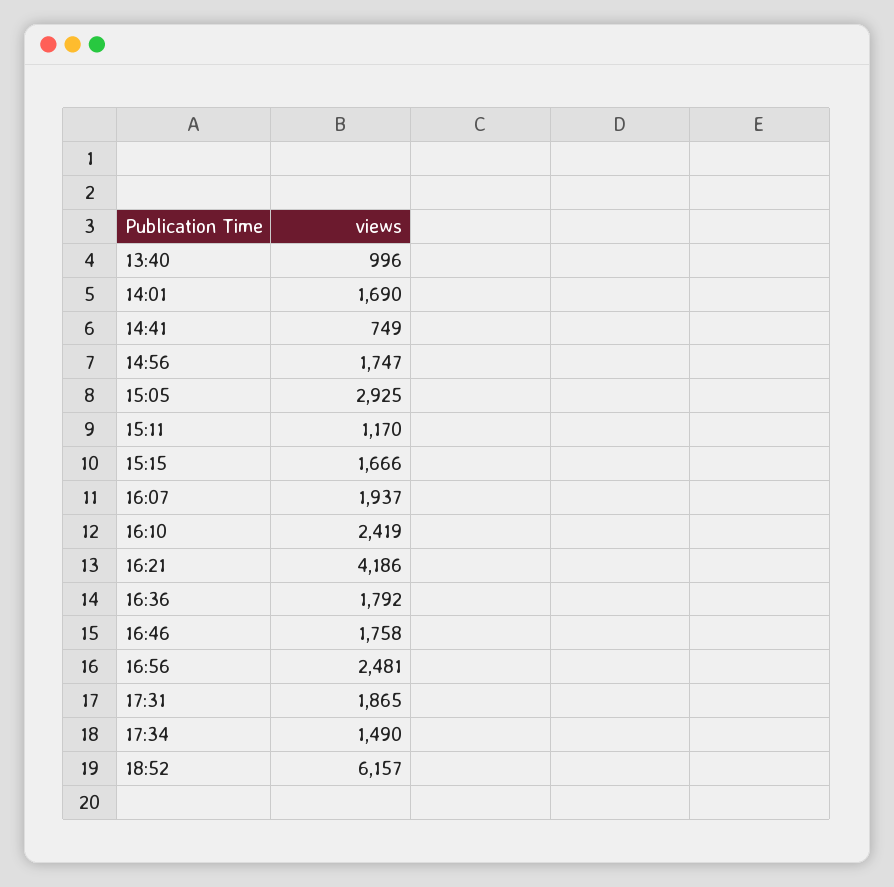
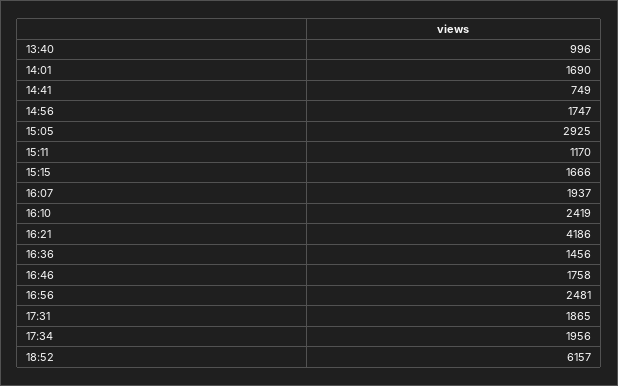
16:36: 1792 -> 1456
17:34: 1490 -> 1956

